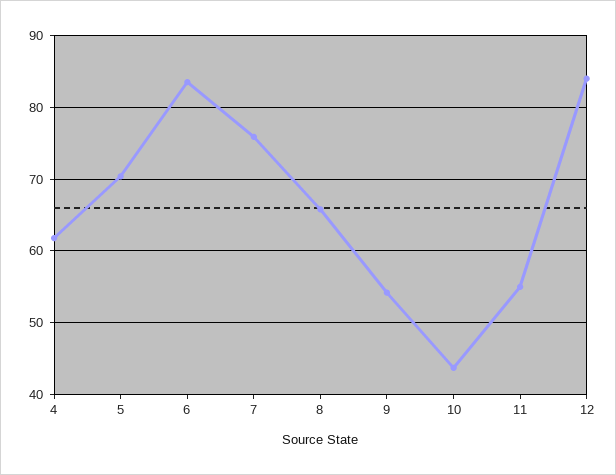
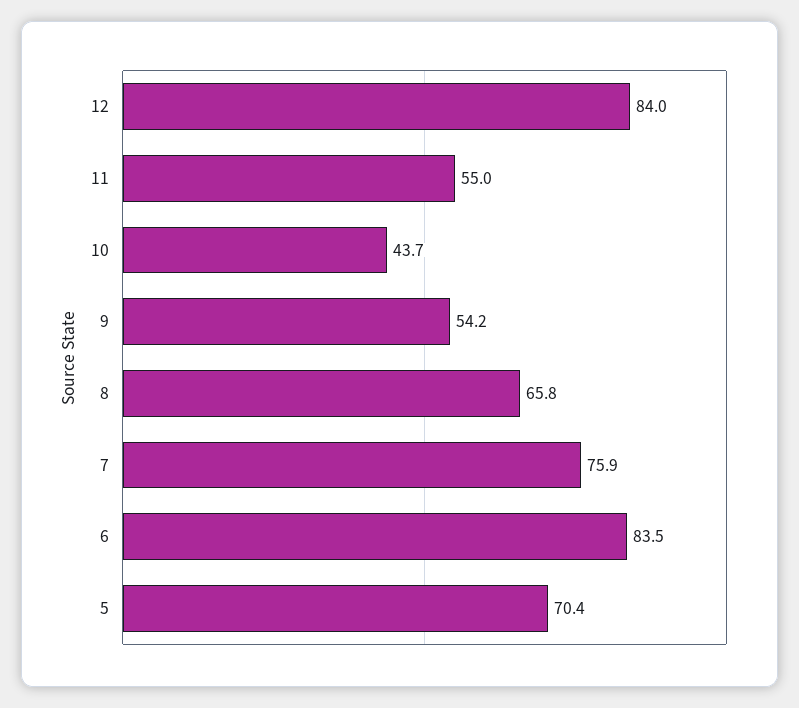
4: 62 -> none

